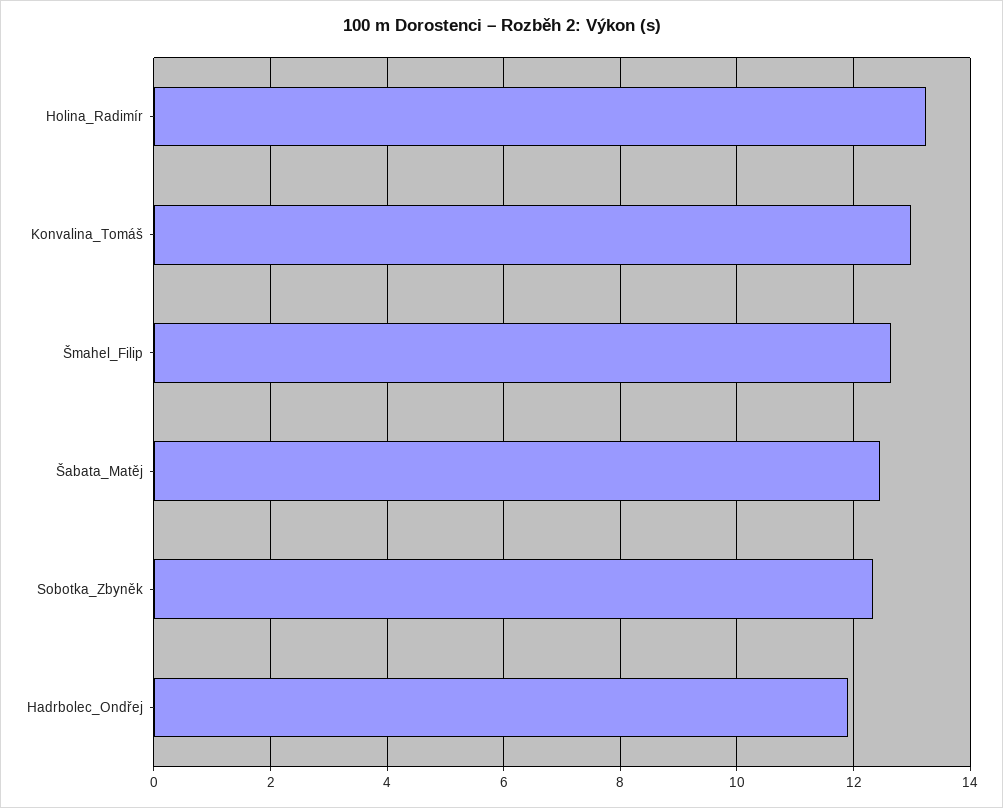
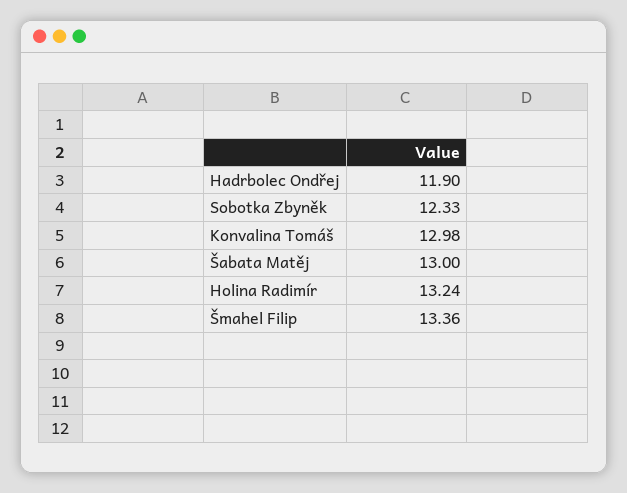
Šmahel_Filip: 12.6 -> 13.36
Šabata_Matěj: 12.4 -> 13

